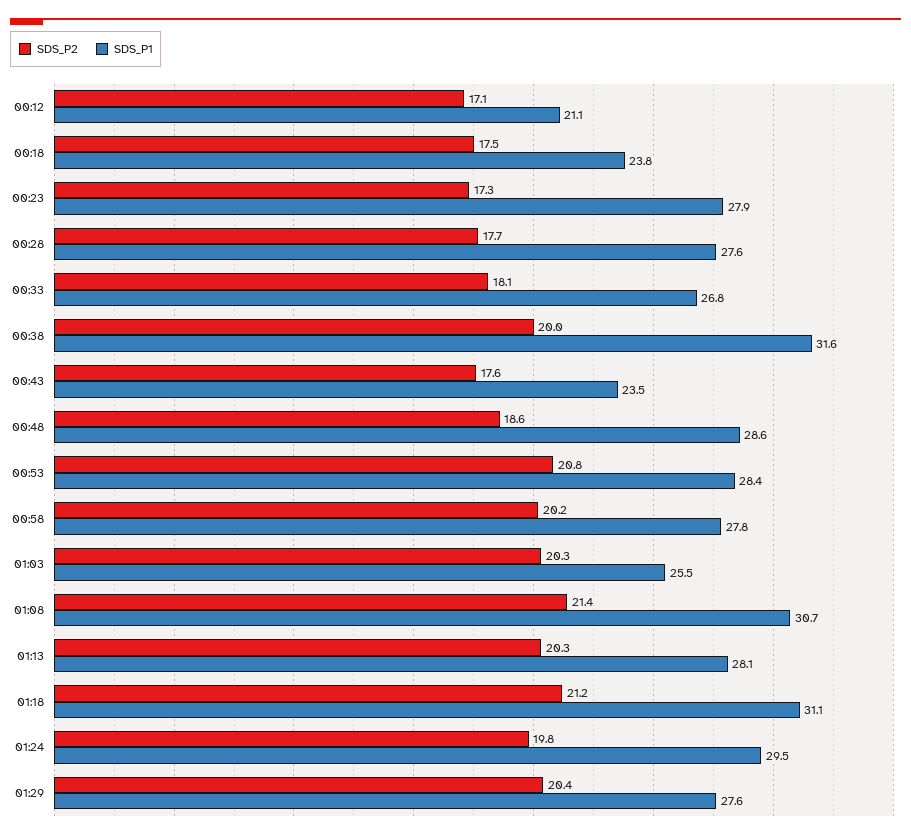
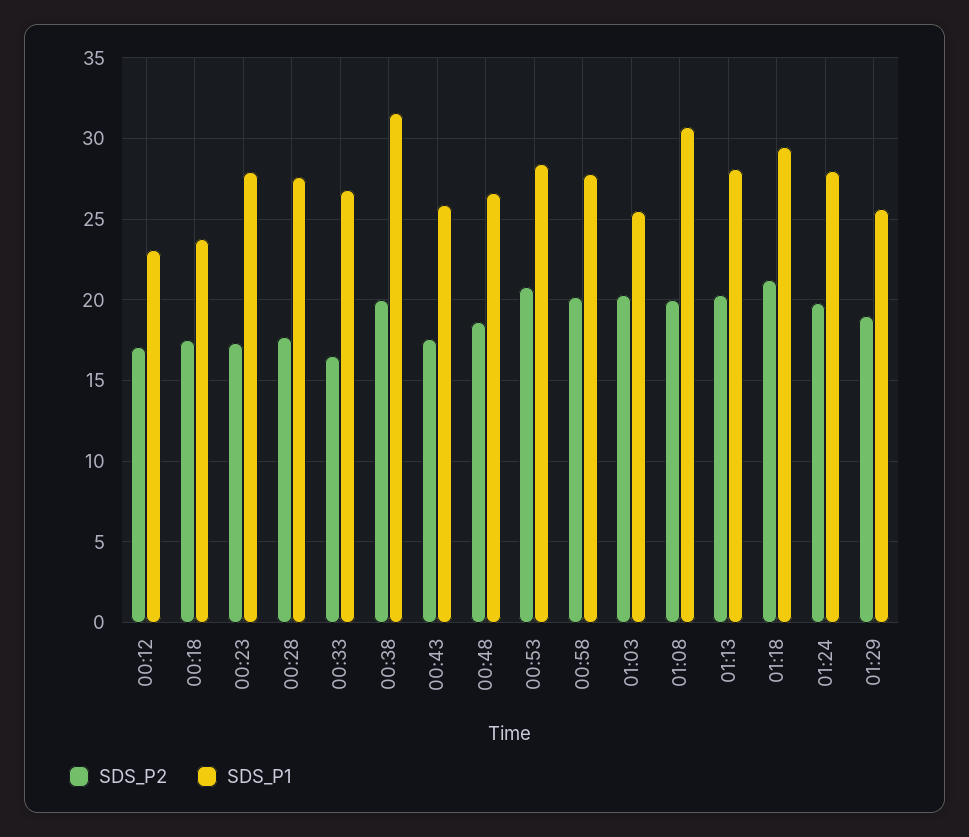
SDS_P1, 00:12: 21.1 -> 23
SDS_P2, 00:33: 18.1 -> 16.5
SDS_P1, 00:43: 23.5 -> 26
SDS_P1, 00:48: 28.6 -> 26.5
SDS_P2, 01:08: 21.4 -> 20
SDS_P1, 01:18: 31.1 -> 29.5
SDS_P1, 01:24: 29.5 -> 28
SDS_P2, 01:29: 20.4 -> 19
SDS_P1, 01:29: 27.6 -> 25.5

